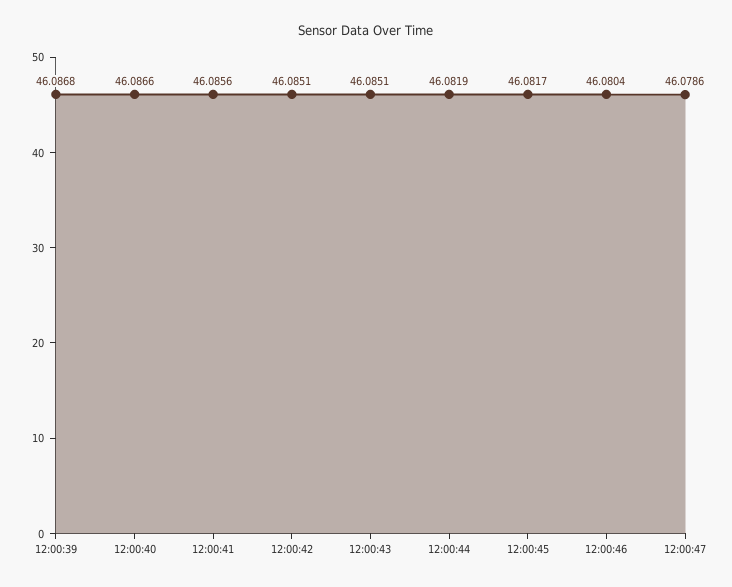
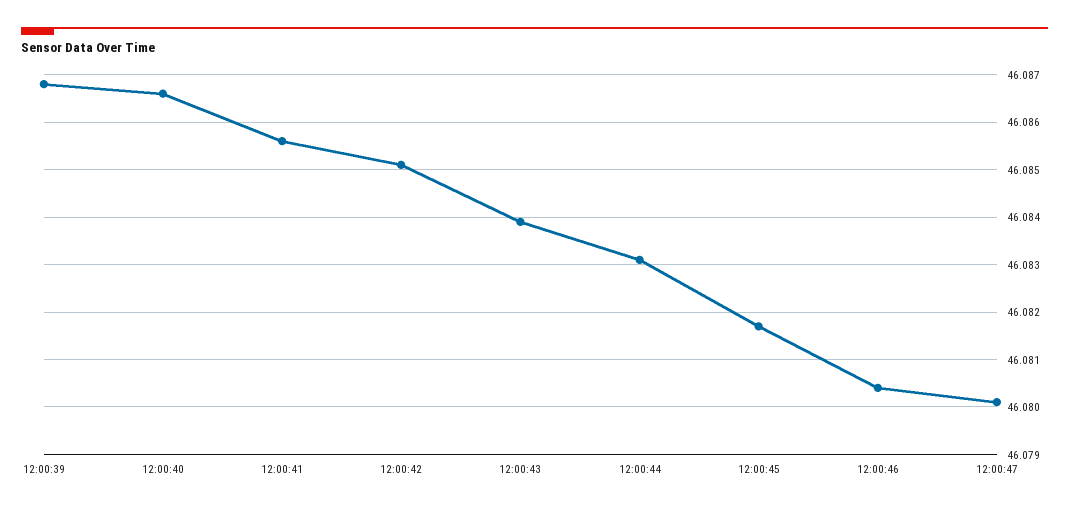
12:00:43: 46.0851 -> 46.084
12:00:44: 46.0819 -> 46.083
12:00:47: 46.0786 -> 46.08

